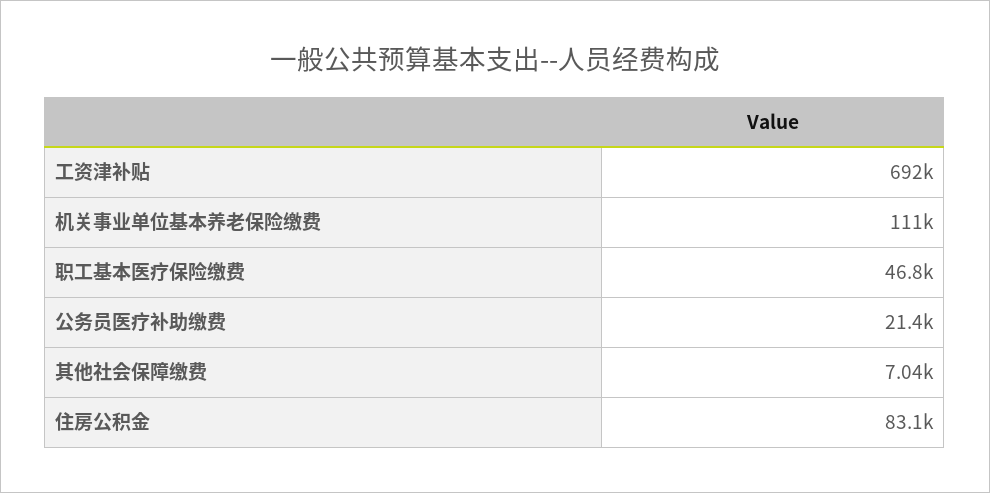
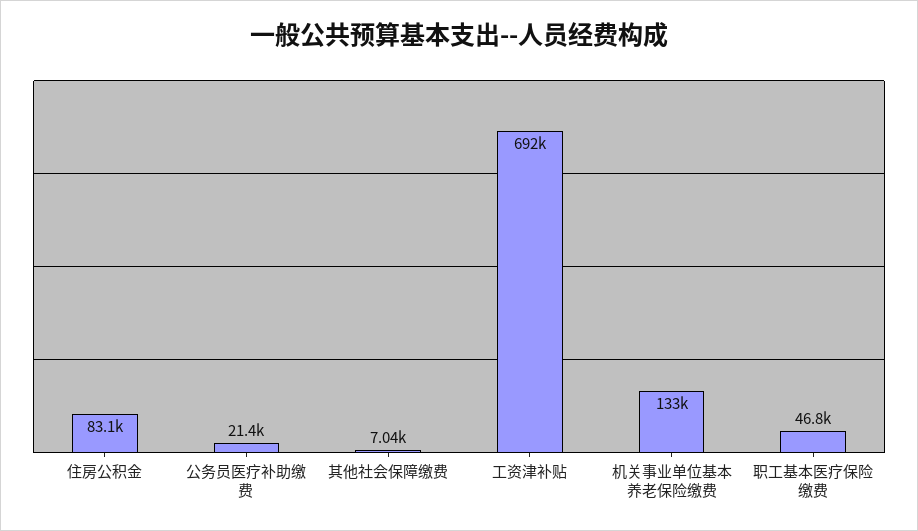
机关事业单位基本养老保险缴费: 111000 -> 133000

